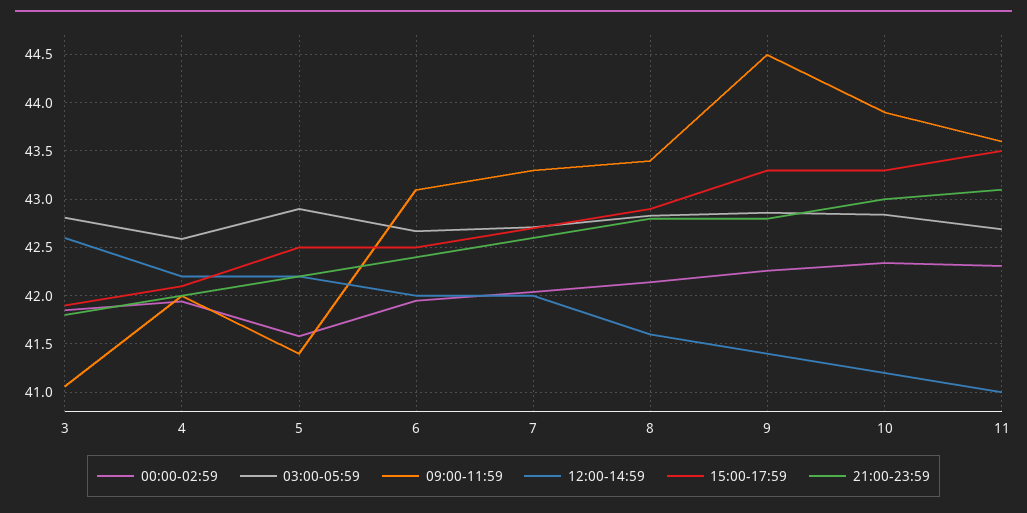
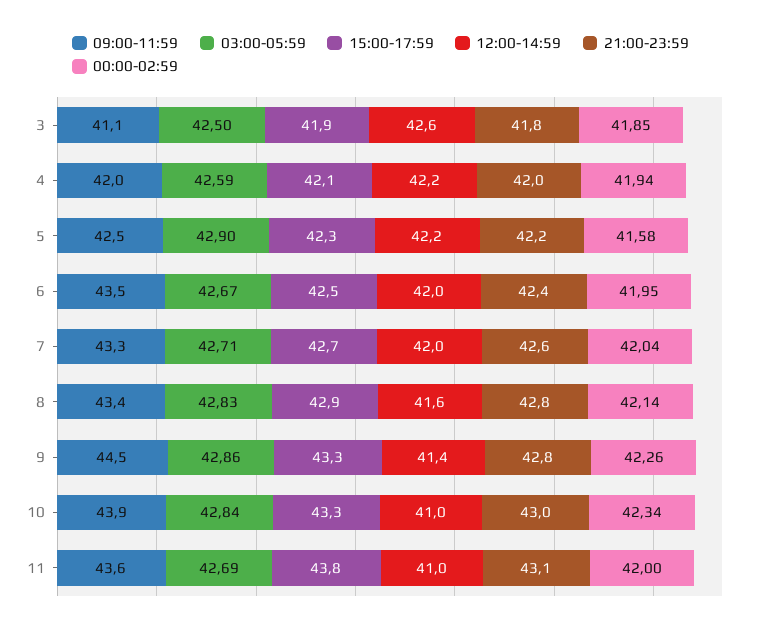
03:00-05:59, 3: 42.8 -> 42.5
09:00-11:59, 5: 41.4 -> 42.5
15:00-17:59, 5: 42.5 -> 42.3
09:00-11:59, 6: 43.1 -> 43.5
12:00-14:59, 10: 41.2 -> 41
00:00-02:59, 11: 42.3 -> 42
15:00-17:59, 11: 43.5 -> 43.8

